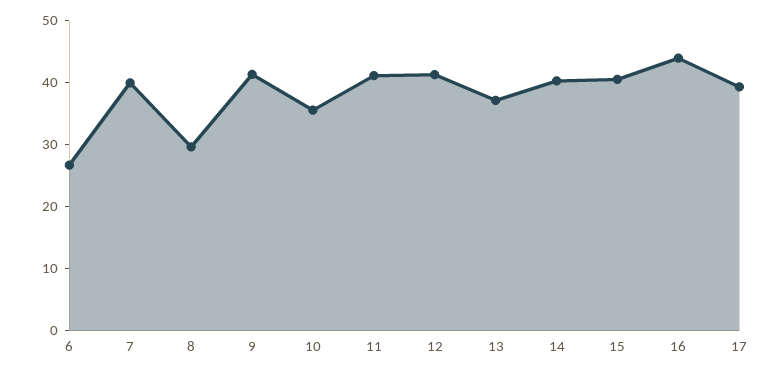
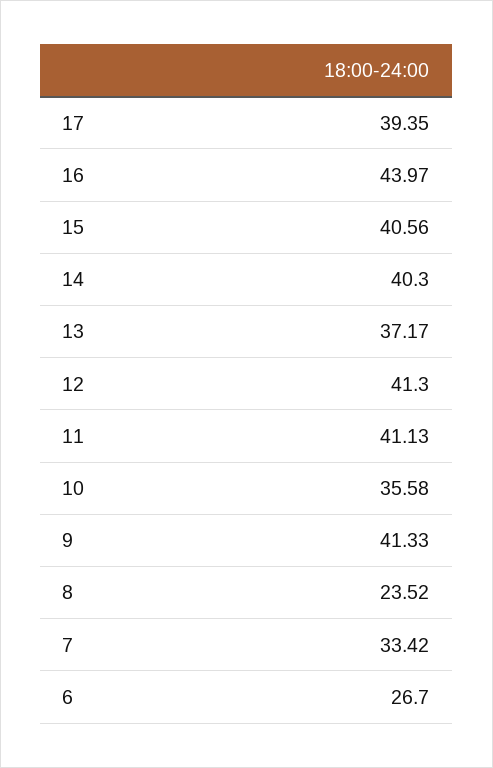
7: 40 -> 33.42
8: 30 -> 23.52

